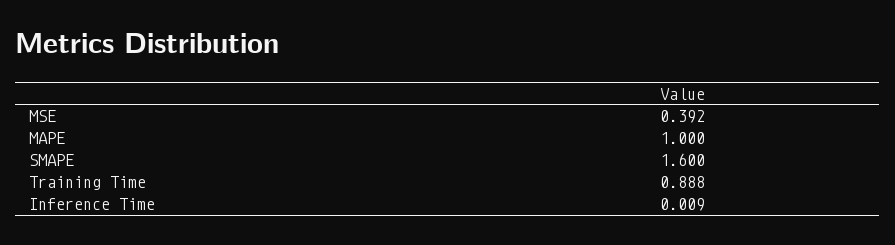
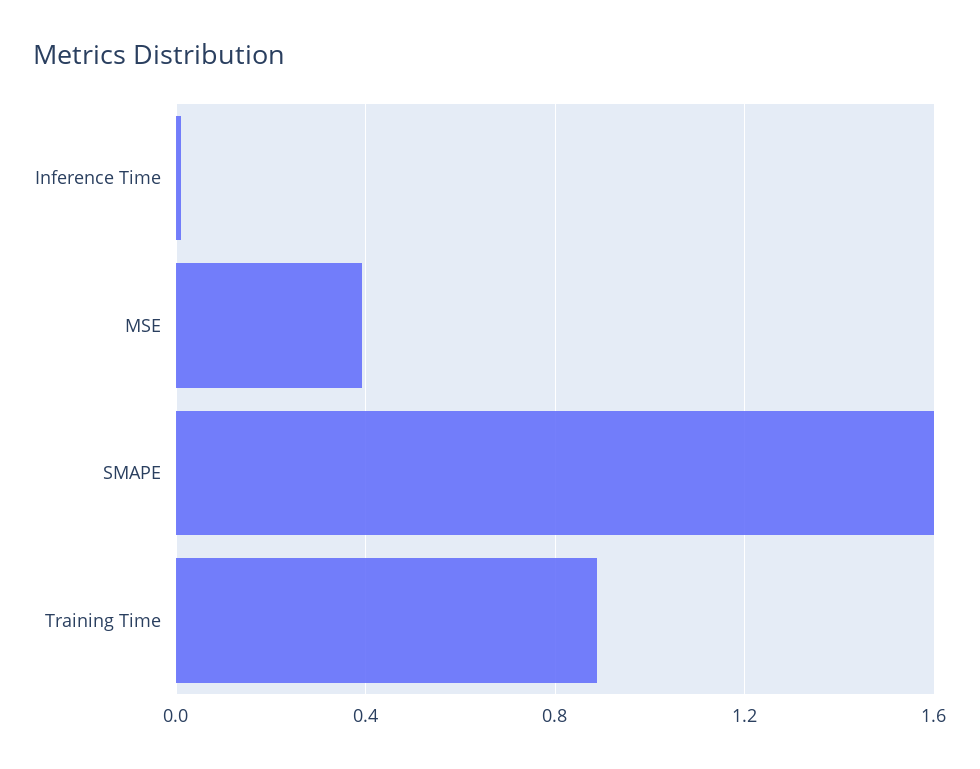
MAPE: 1 -> none

